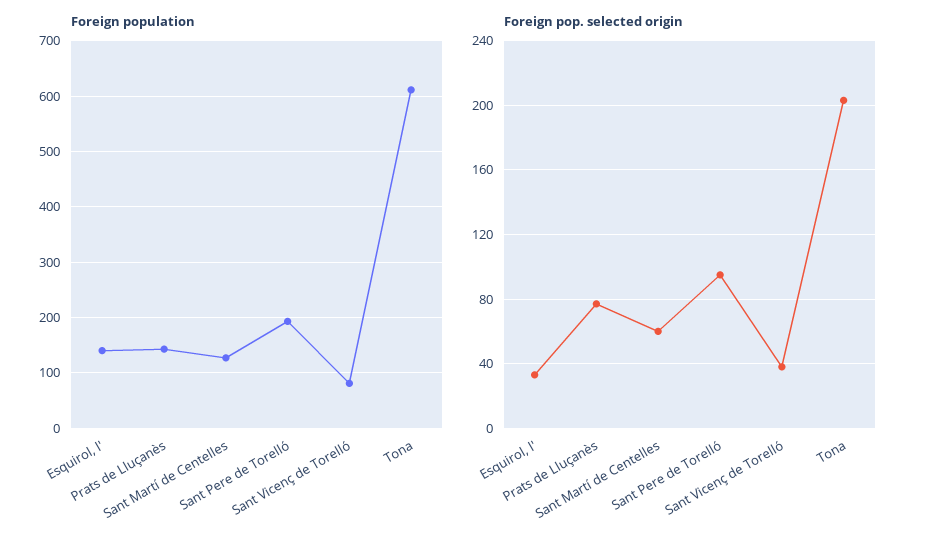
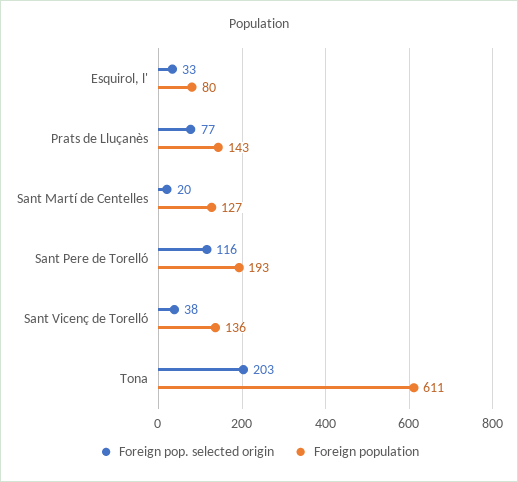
Foreign population, Esquirol, l': 140 -> 80
Foreign population, Sant Vicenç de Torelló: 80 -> 136
Foreign pop. selected origin, Sant Martí de Centelles: 60 -> 20
Foreign pop. selected origin, Sant Pere de Torelló: 95 -> 116

